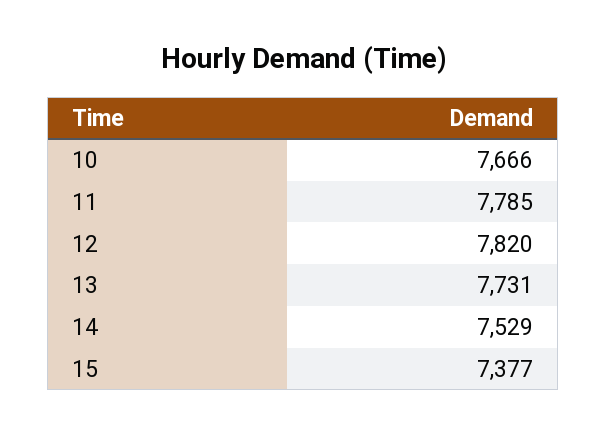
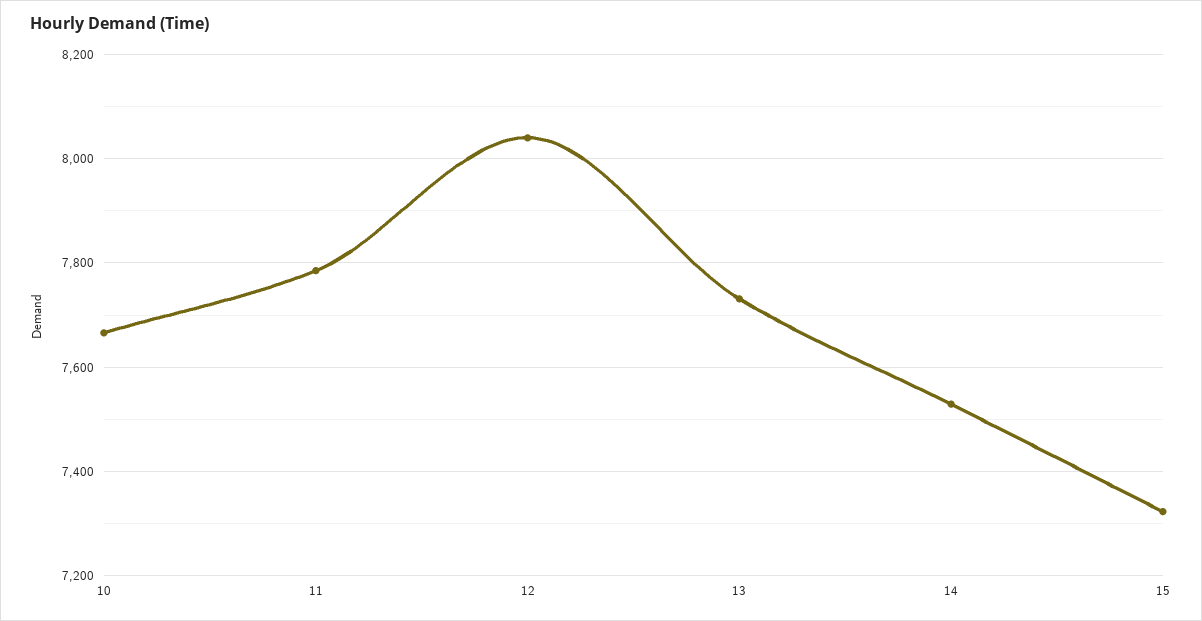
12: 7820 -> 8040
15: 7377 -> 7320

